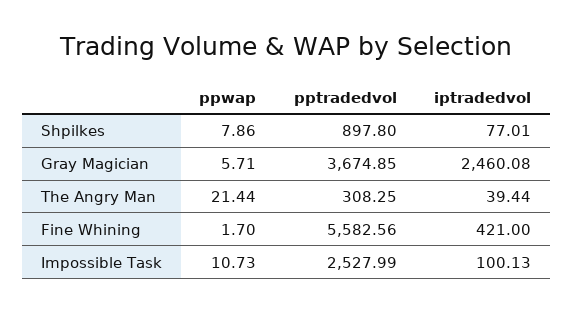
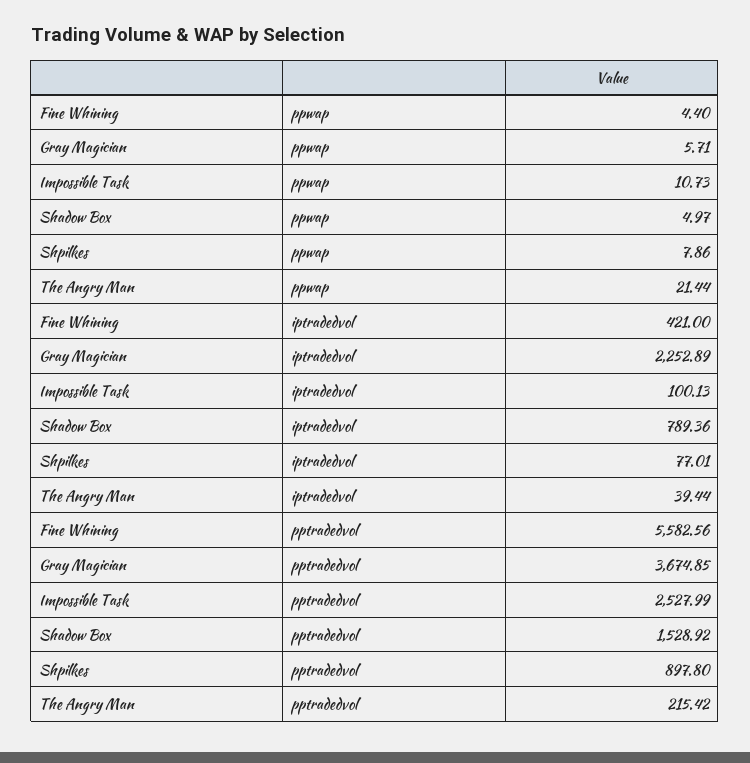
iptradedvol, Gray Magician: 2460.08 -> 2252.89
pptradedvol, The Angry Man: 308.25 -> 215.42
ppwap, Fine Whining: 1.7 -> 4.4
ppwap, Shadow Box: none -> 4.97
iptradedvol, Shadow Box: none -> 789.36
pptradedvol, Shadow Box: none -> 1528.92

